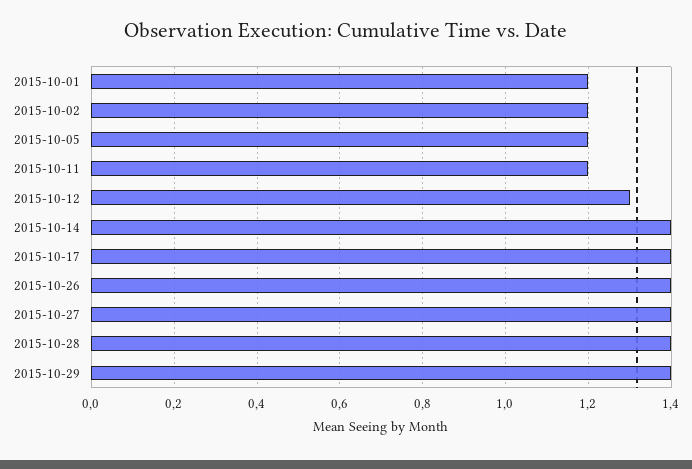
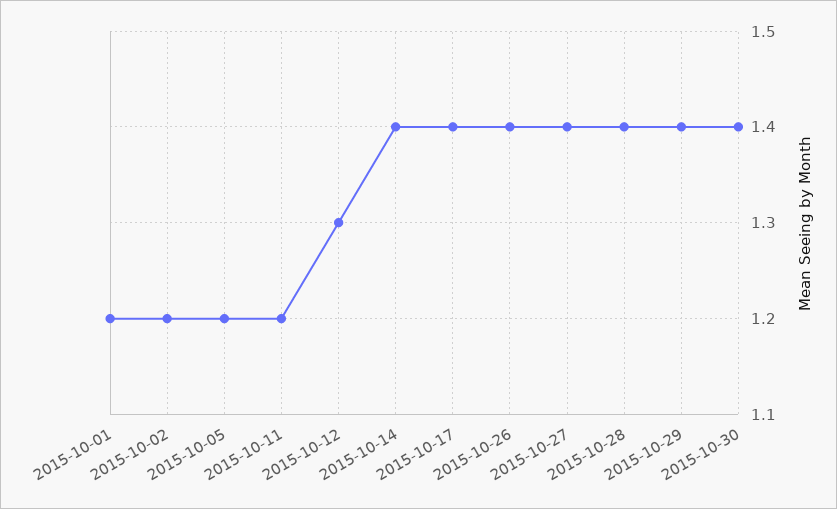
2015-10-30: none -> 1.4

